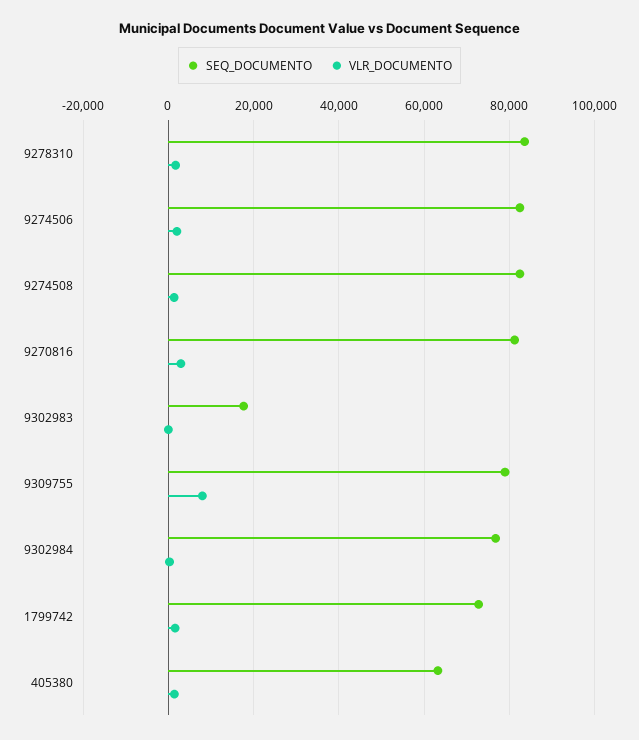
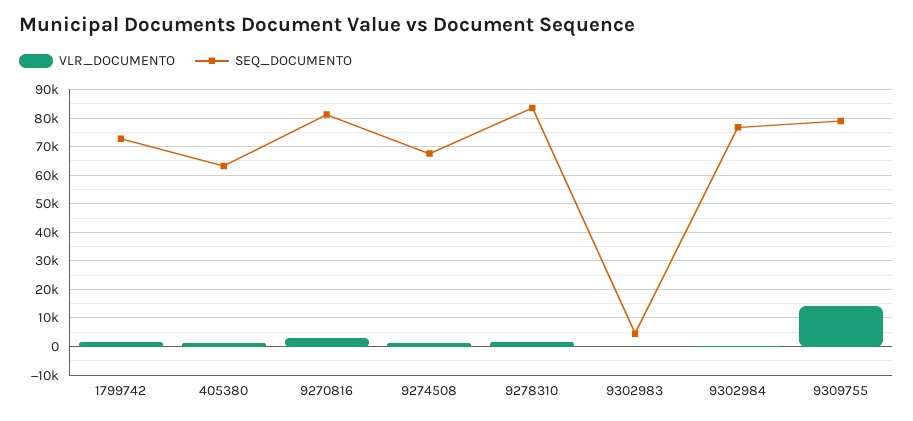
SEQ_DOCUMENTO, 9274506: 82000 -> none
VLR_DOCUMENTO, 9274506: 2000 -> none
SEQ_DOCUMENTO, 9274508: 82000 -> 67500
SEQ_DOCUMENTO, 9302983: 18000 -> 5000
VLR_DOCUMENTO, 9309755: 8000 -> 15000

